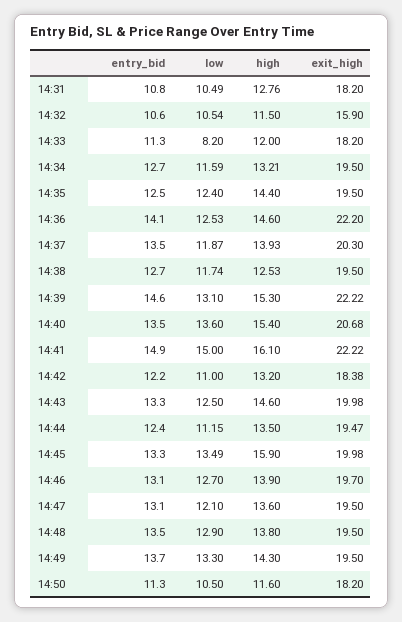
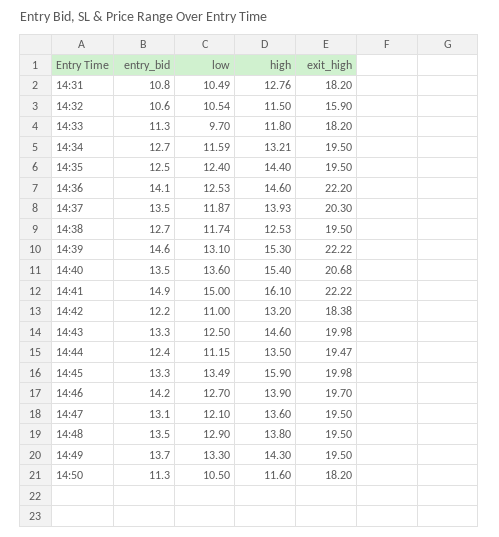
low, 14:33: 8.2 -> 9.7
high, 14:33: 12 -> 11.8
entry_bid, 14:46: 13.1 -> 14.2

